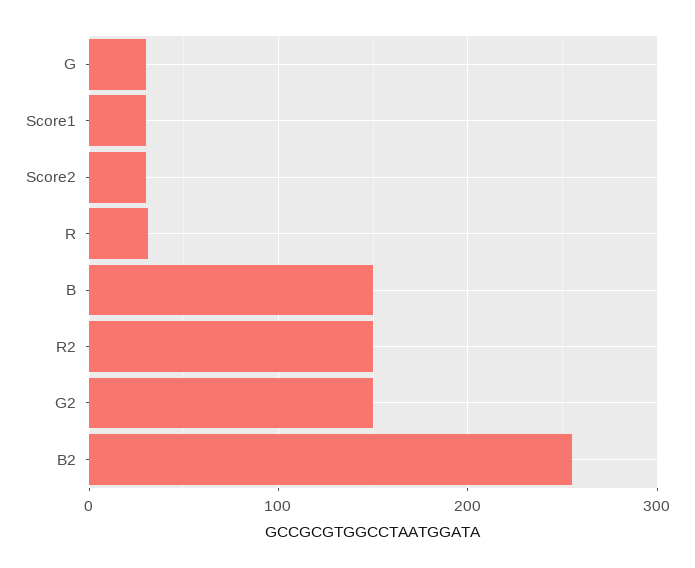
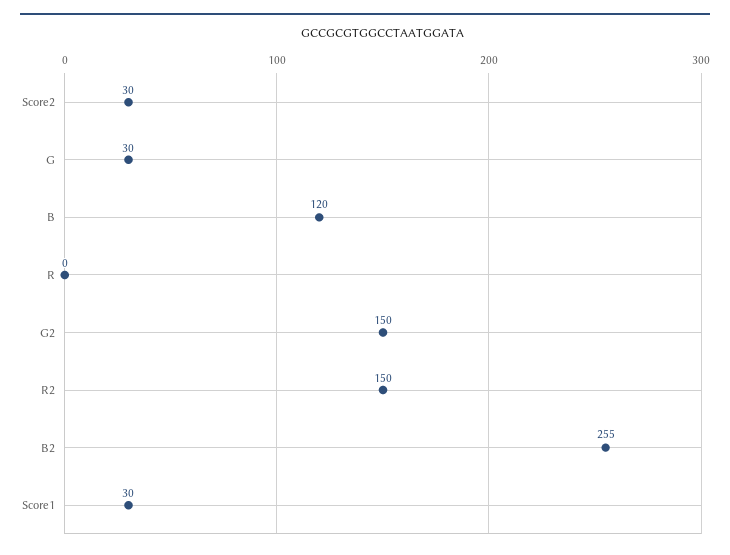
R: 30 -> 0
B: 150 -> 120

